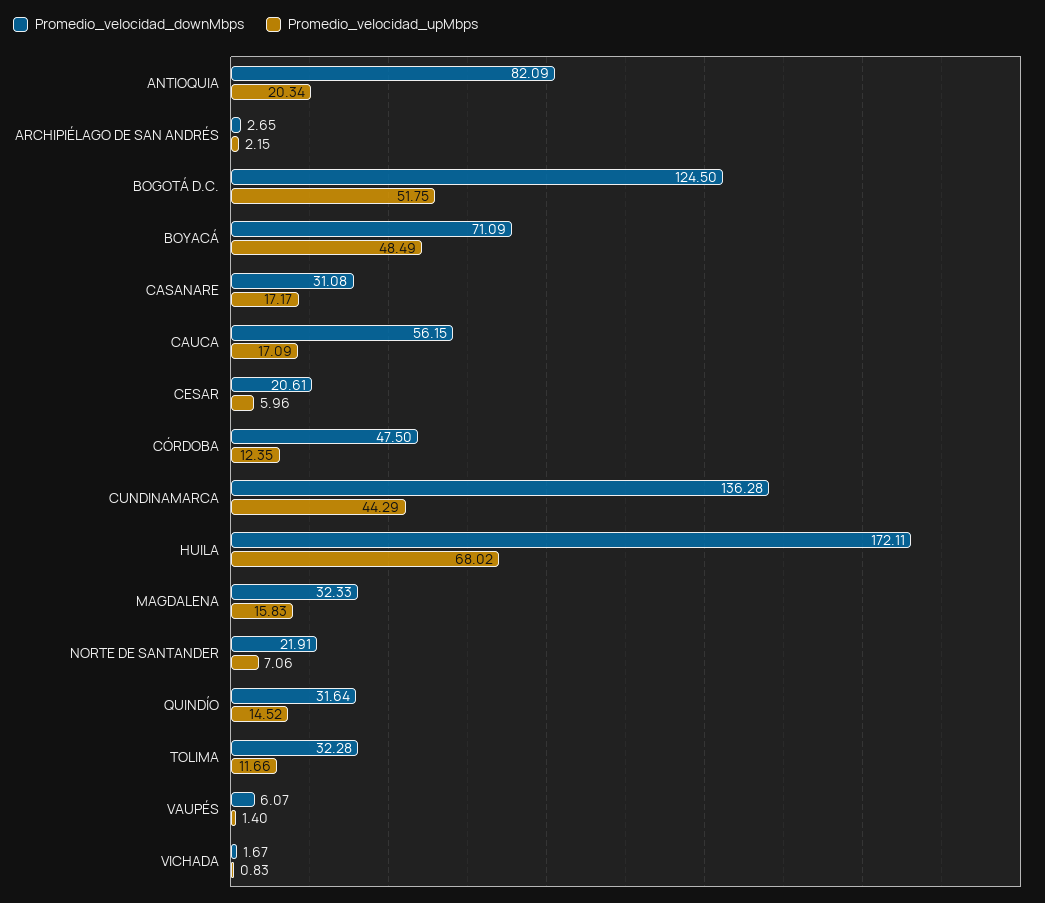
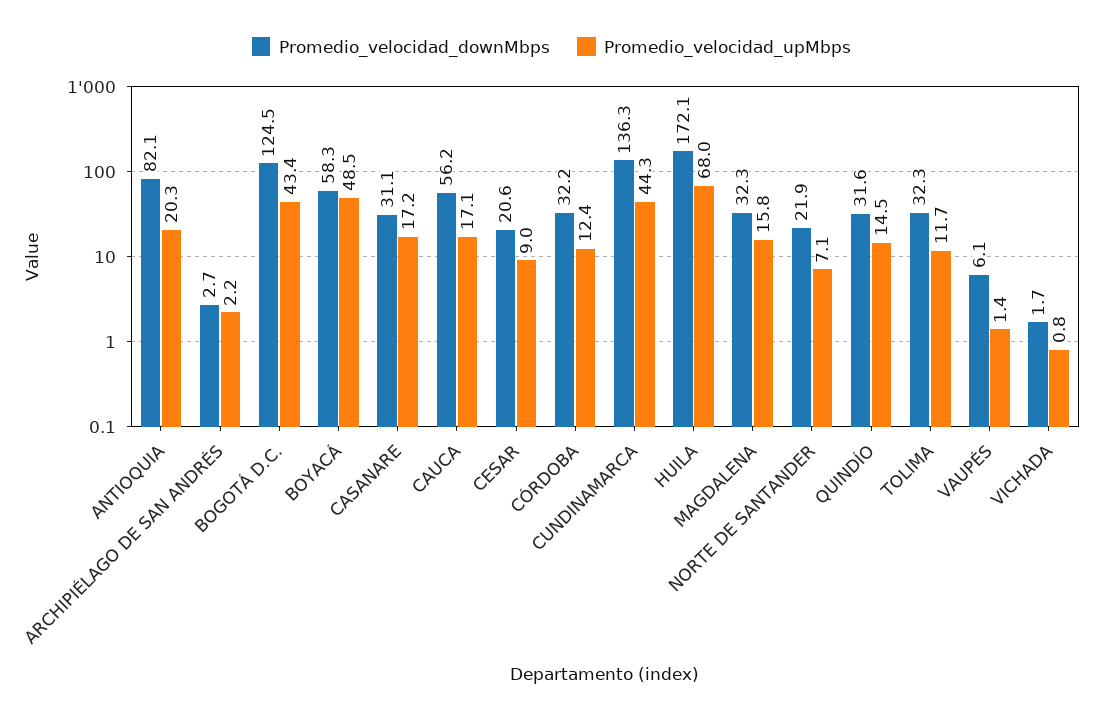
Promedio_velocidad_upMbps, BOGOTÁ D.C.: 51.75 -> 43.4
Promedio_velocidad_downMbps, BOYACÁ: 71.09 -> 58.3
Promedio_velocidad_upMbps, CESAR: 5.96 -> 9
Promedio_velocidad_downMbps, CÓRDOBA: 47.5 -> 32.2

